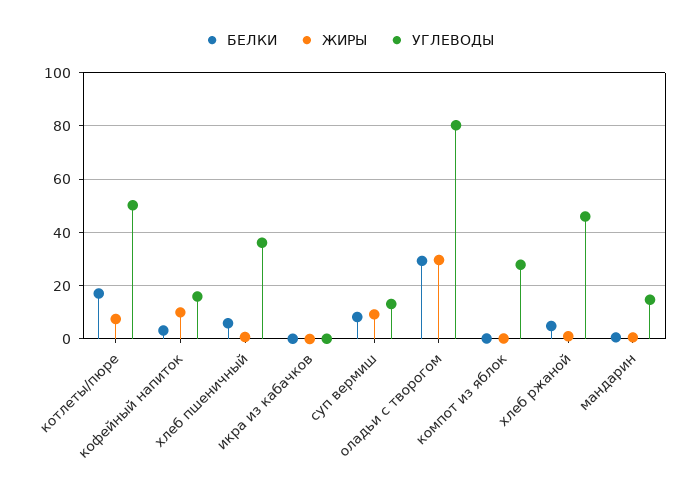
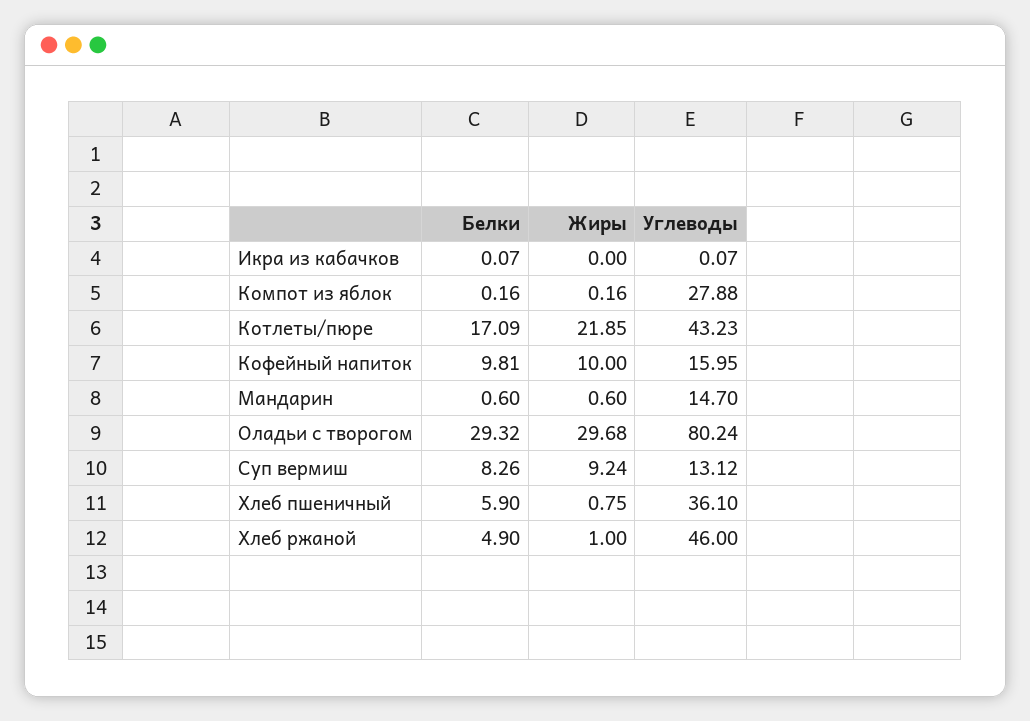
ЖИРЫ, котлеты/пюре: 7.5 -> 21.85
УГЛЕВОДЫ, котлеты/пюре: 50 -> 43.23
БЕЛКИ, кофейный напиток: 2.5 -> 9.81

